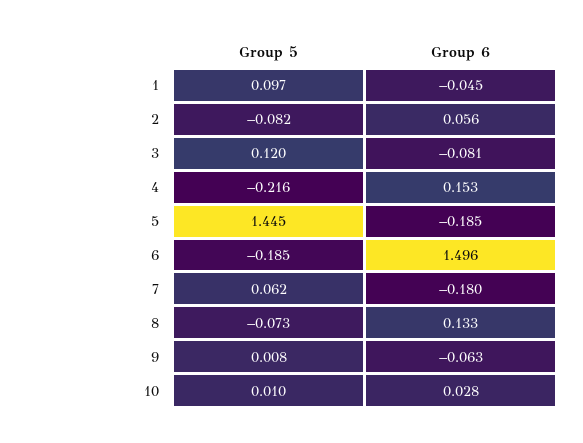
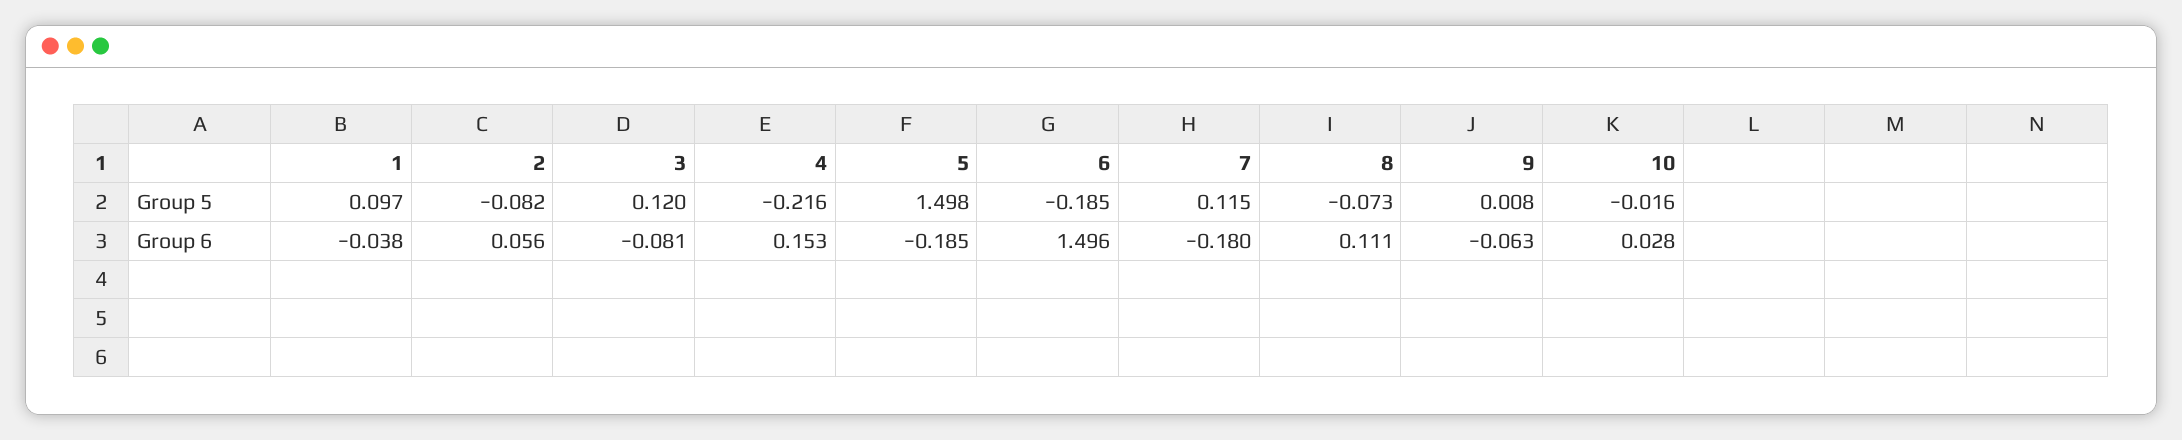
Group 6, 1: -0.045 -> -0.038
Group 5, 5: 1.445 -> 1.498
Group 5, 7: 0.062 -> 0.115
Group 6, 8: 0.133 -> 0.111
Group 5, 10: 0.01 -> -0.016

